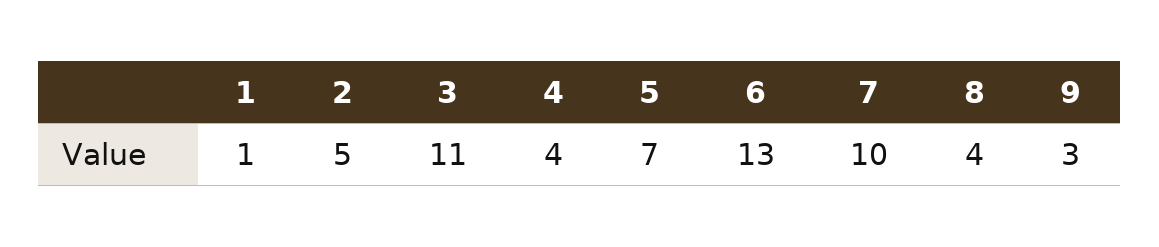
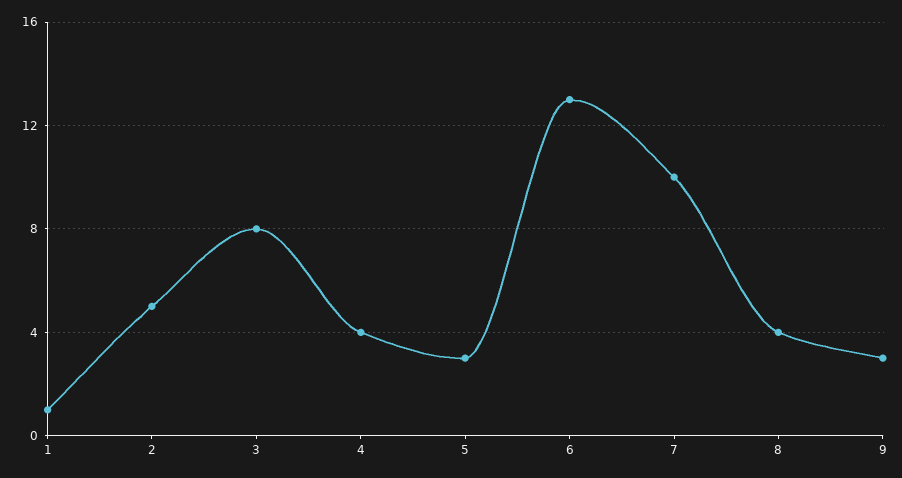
3: 11 -> 8
5: 7 -> 3

